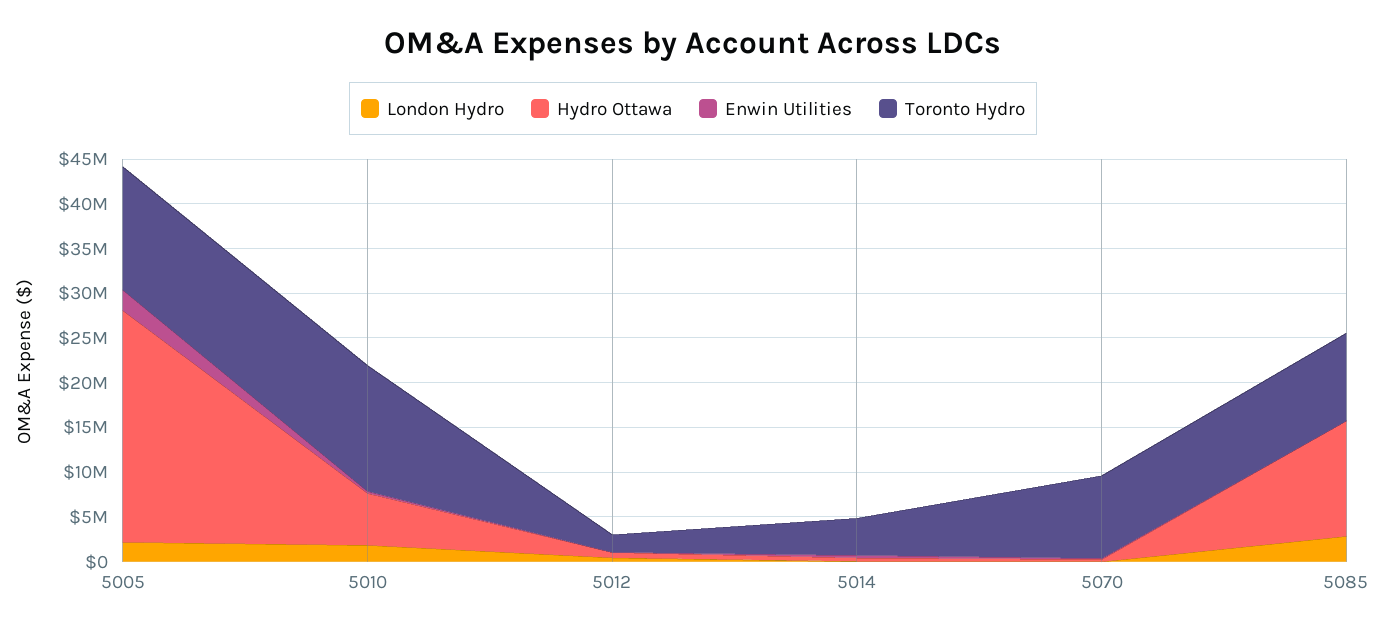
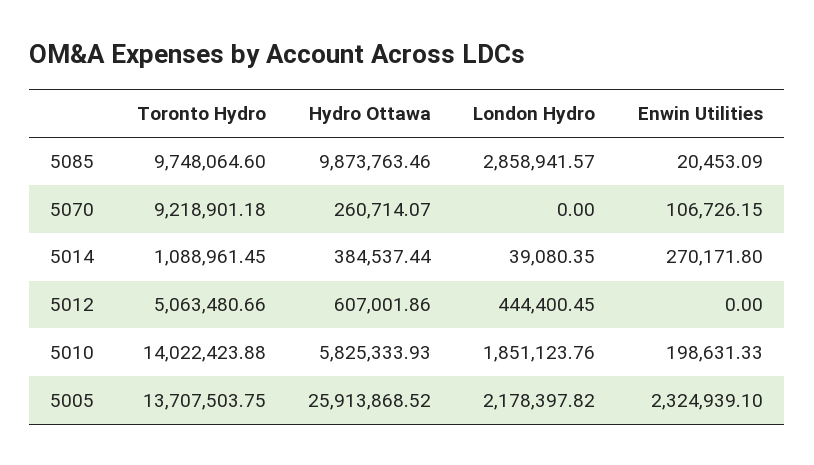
Toronto Hydro, 5012: 2000000 -> 5063480.66
Toronto Hydro, 5014: 4000000 -> 1088961.45
Hydro Ottawa, 5085: 13000000 -> 9873763.46

